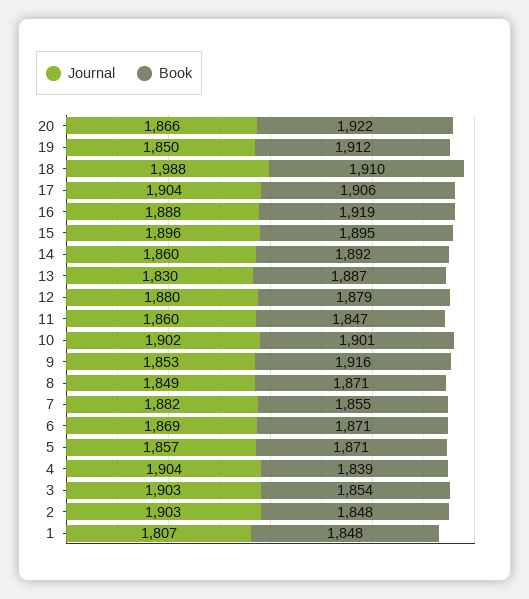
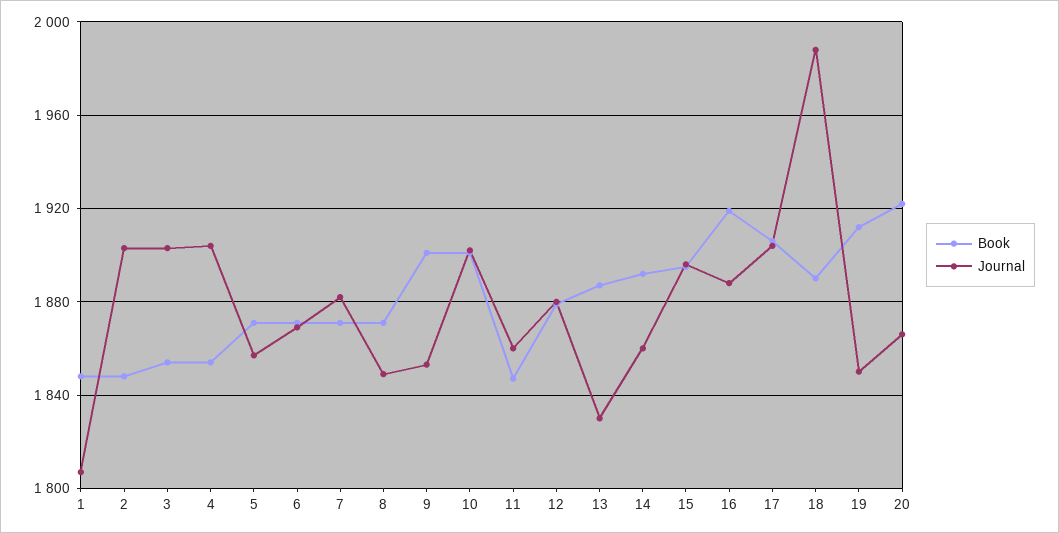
Book, 18: 1910 -> 1890
Book, 9: 1916 -> 1900
Book, 7: 1855 -> 1870
Book, 4: 1839 -> 1855

